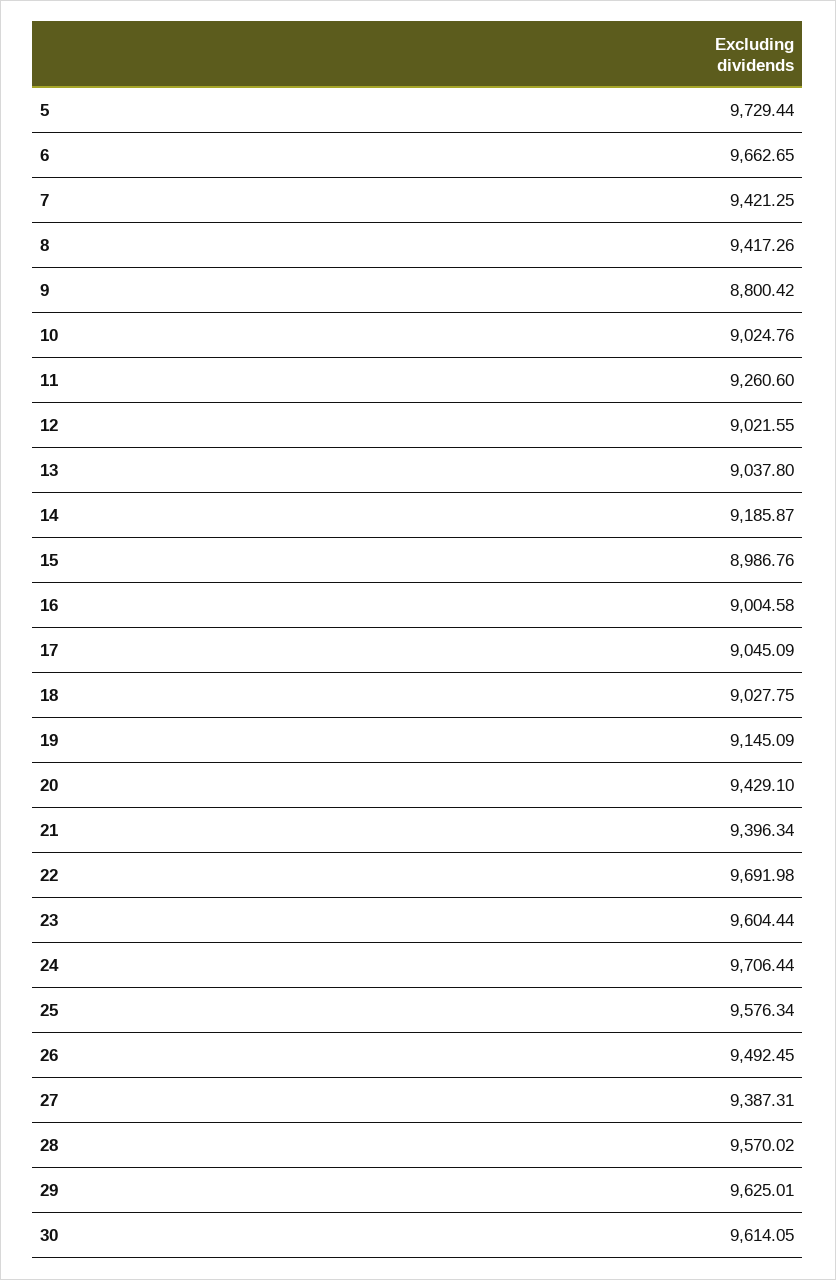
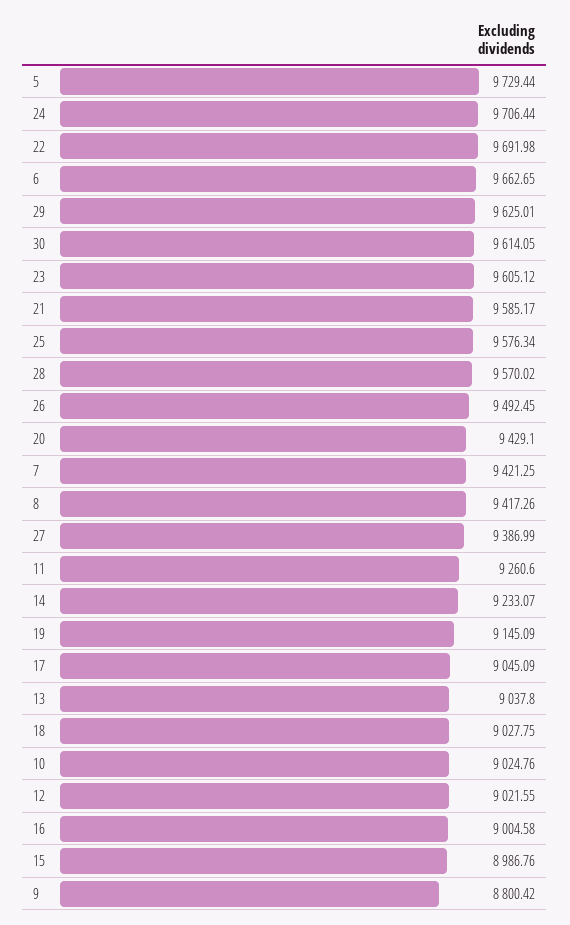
14: 9185.87 -> 9233.07
21: 9396.34 -> 9585.17
23: 9604.44 -> 9605.12
27: 9387.31 -> 9386.99

